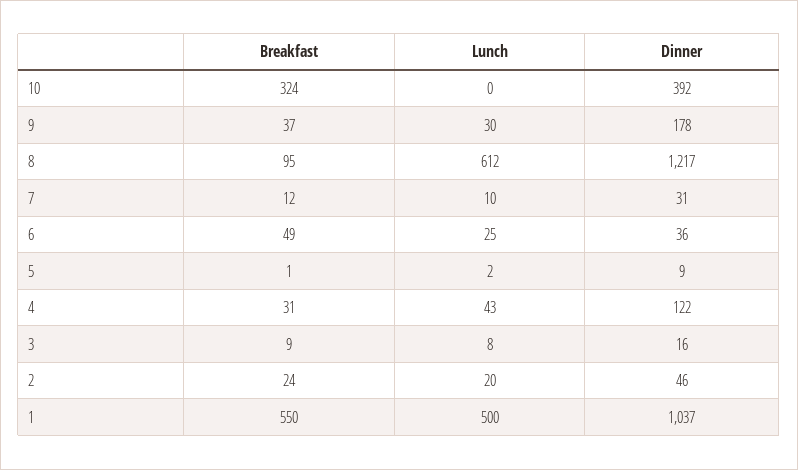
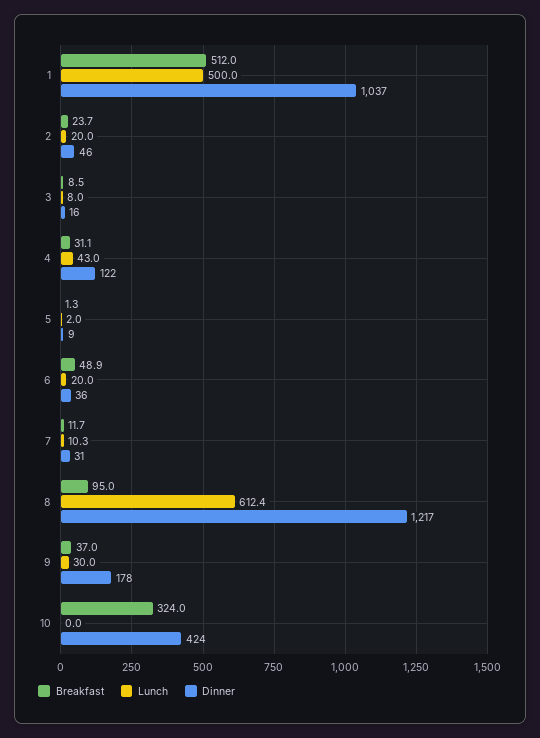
Dinner, 10: 392 -> 424
Lunch, 6: 25 -> 20
Breakfast, 1: 550 -> 512

